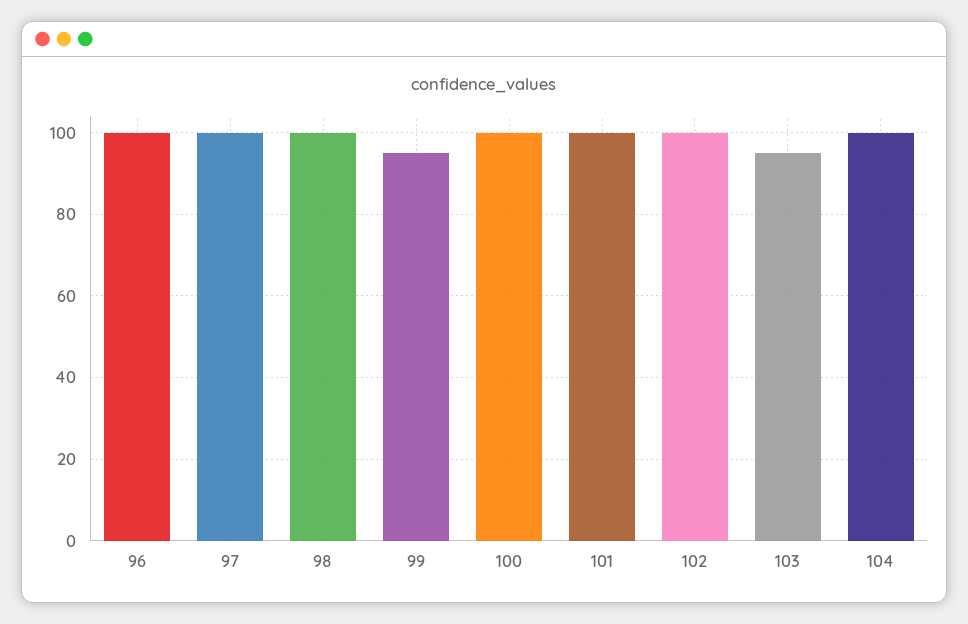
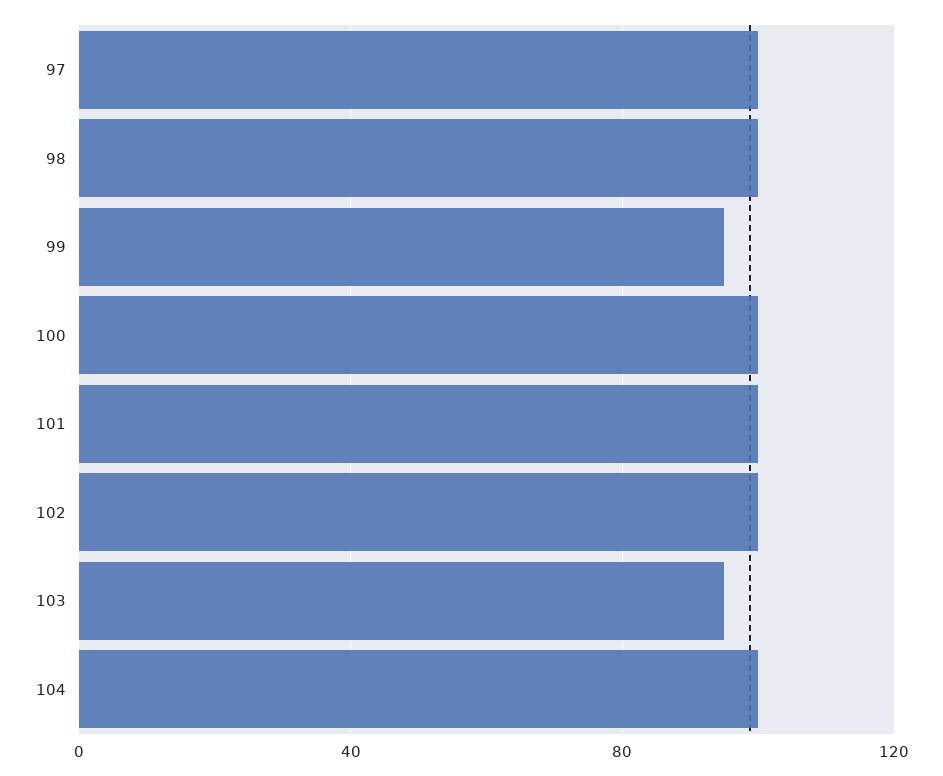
96: 100 -> none

